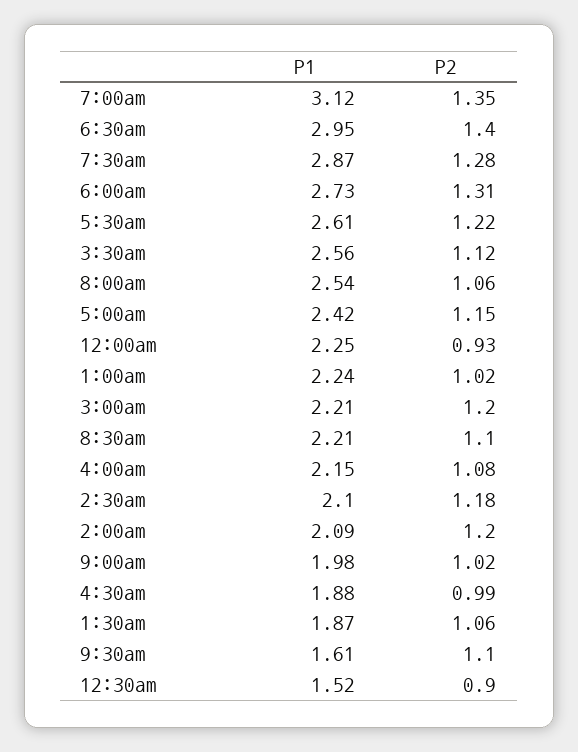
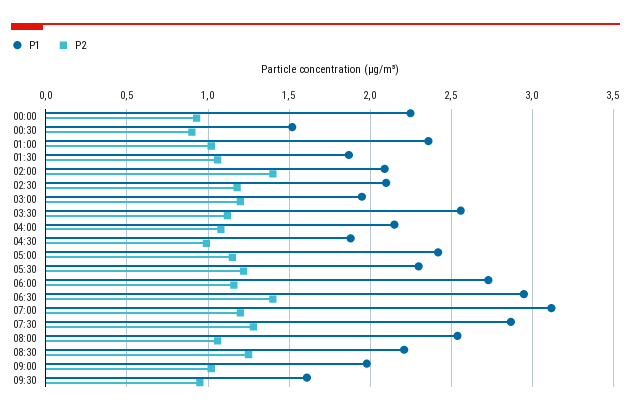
P2, 7:00am: 1.35 -> 1.2
P2, 6:00am: 1.31 -> 1.15
P1, 5:30am: 2.61 -> 2.3
P1, 1:00am: 2.24 -> 2.35
P1, 3:00am: 2.21 -> 1.95
P2, 8:30am: 1.1 -> 1.25
P2, 2:00am: 1.2 -> 1.4
P2, 9:30am: 1.1 -> 0.95

